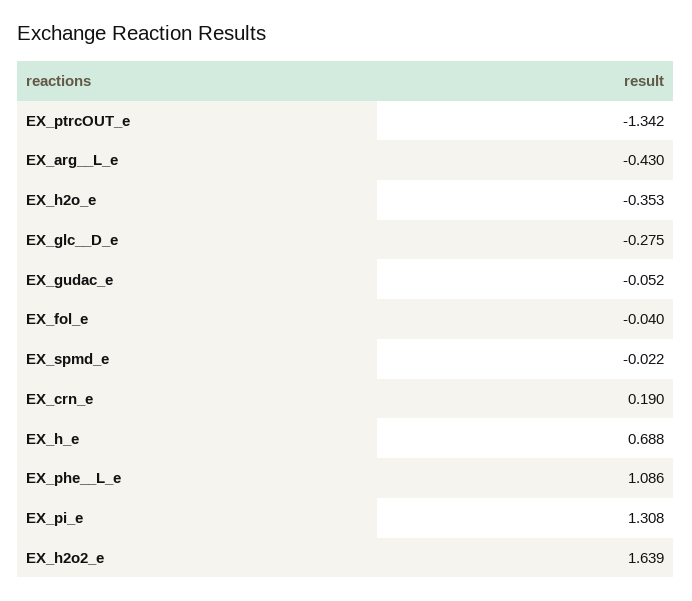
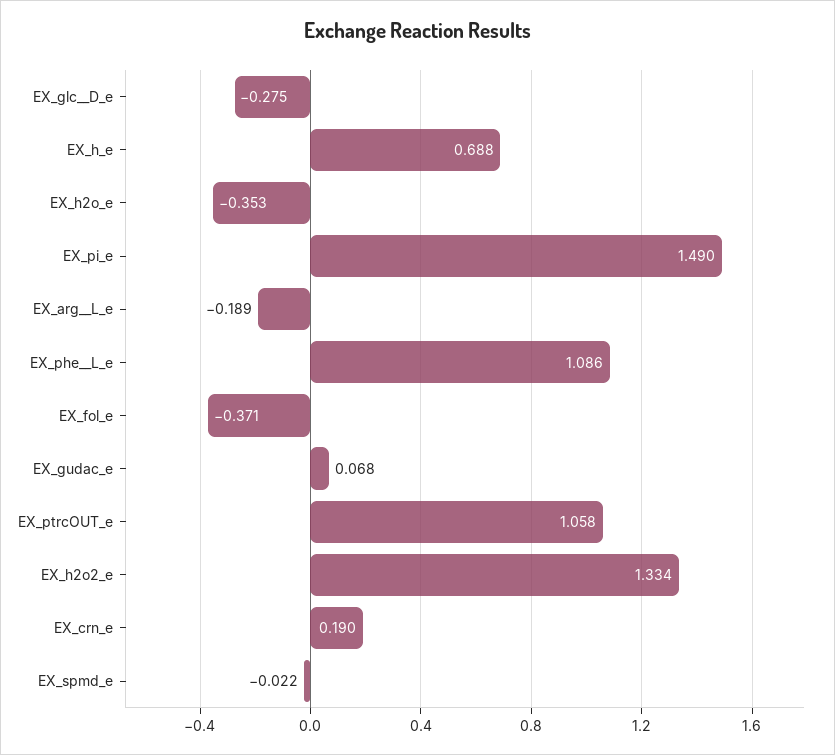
EX_ptrcOUT_e: -1.342 -> 1.058
EX_arg__L_e: -0.43 -> -0.189
EX_gudac_e: -0.052 -> 0.068
EX_fol_e: -0.04 -> -0.371
EX_pi_e: 1.308 -> 1.49
EX_h2o2_e: 1.639 -> 1.334

